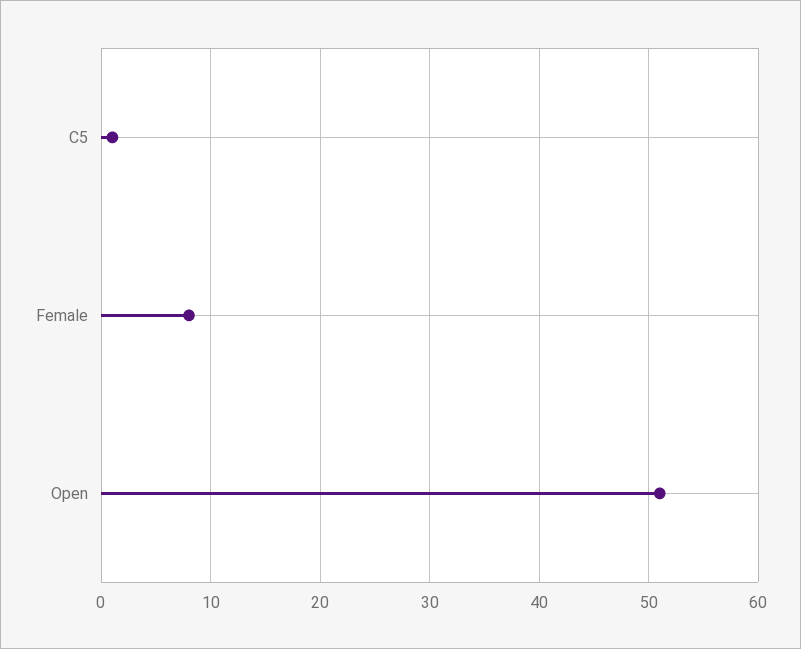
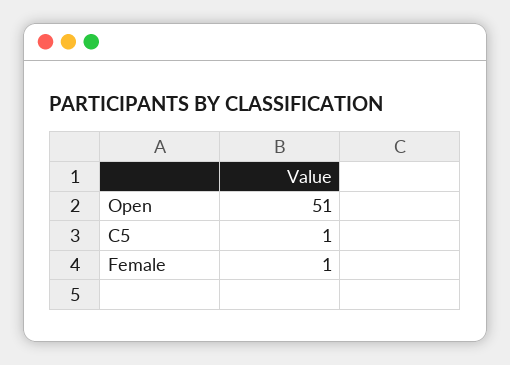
Female: 8 -> 1

